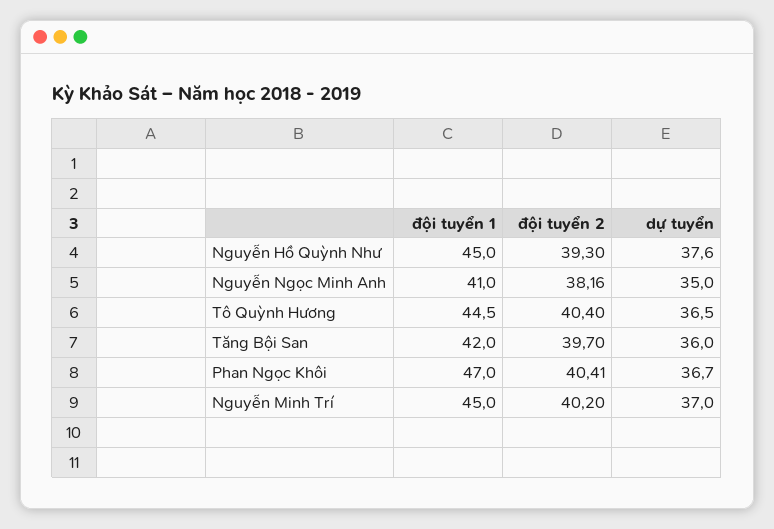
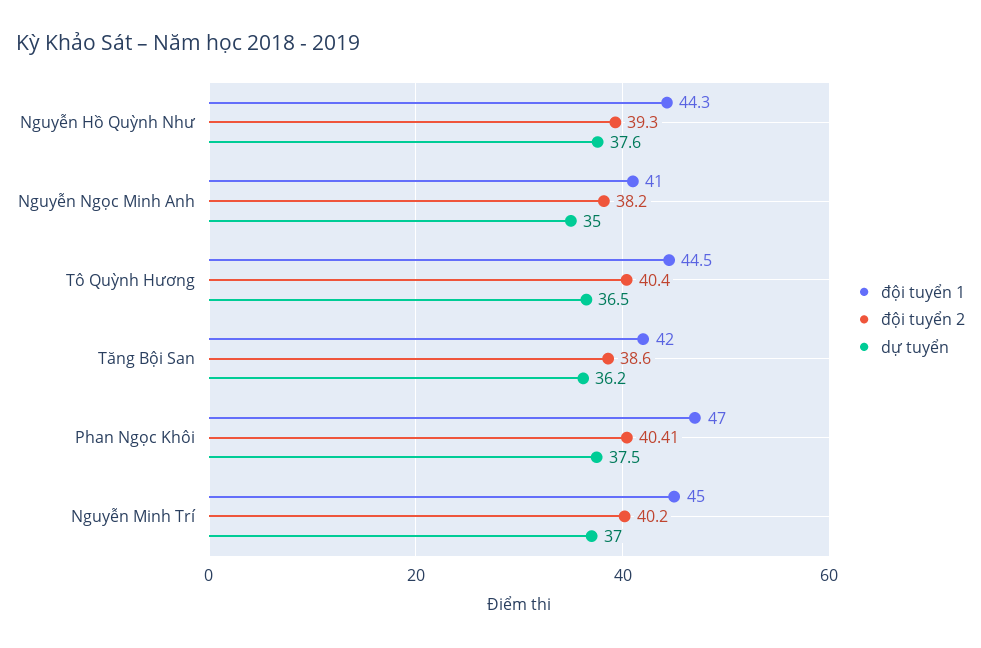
đội tuyển 1, Nguyễn Hồ Quỳnh Như: 45 -> 44.3
đội tuyển 2, Nguyễn Ngọc Minh Anh: 38.16 -> 38.2
đội tuyển 2, Tăng Bội San: 39.7 -> 38.6
dự tuyển, Tăng Bội San: 36 -> 36.2
dự tuyển, Phan Ngọc Khôi: 36.7 -> 37.5

